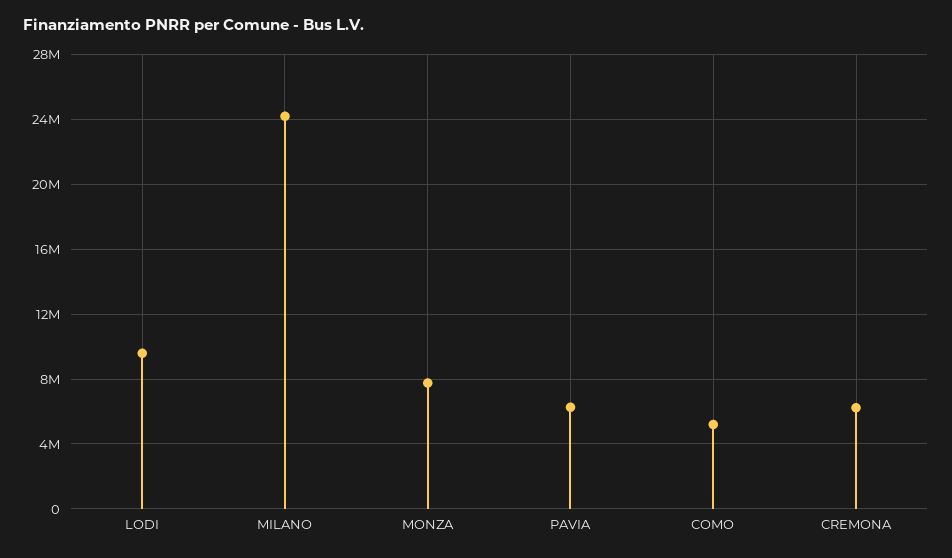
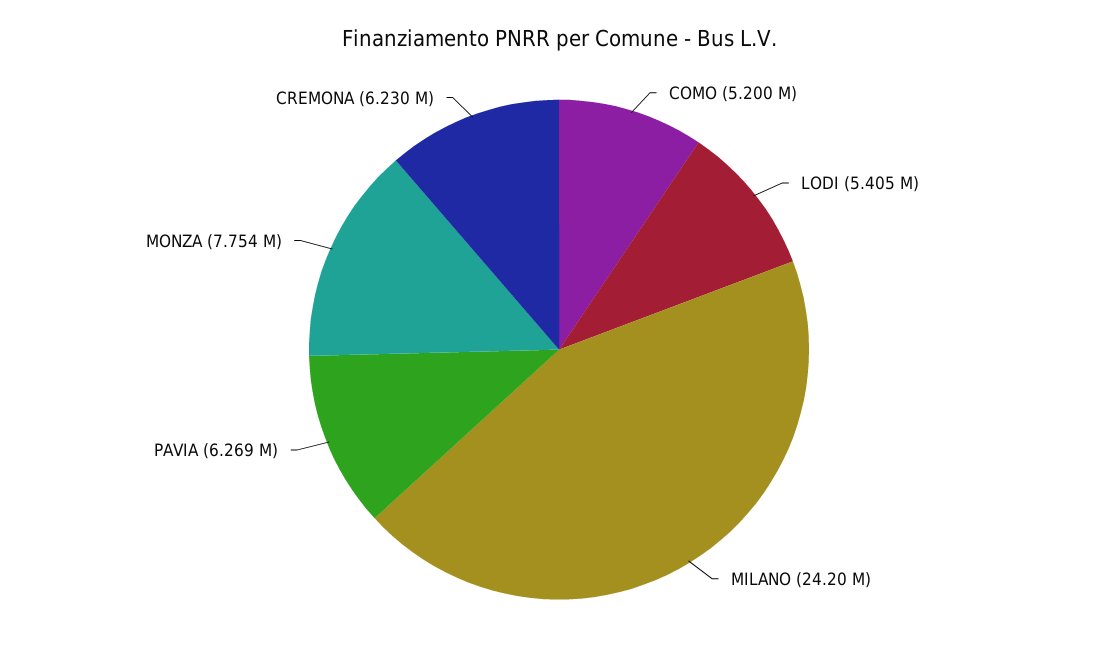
LODI: 9500000 -> 5405000

